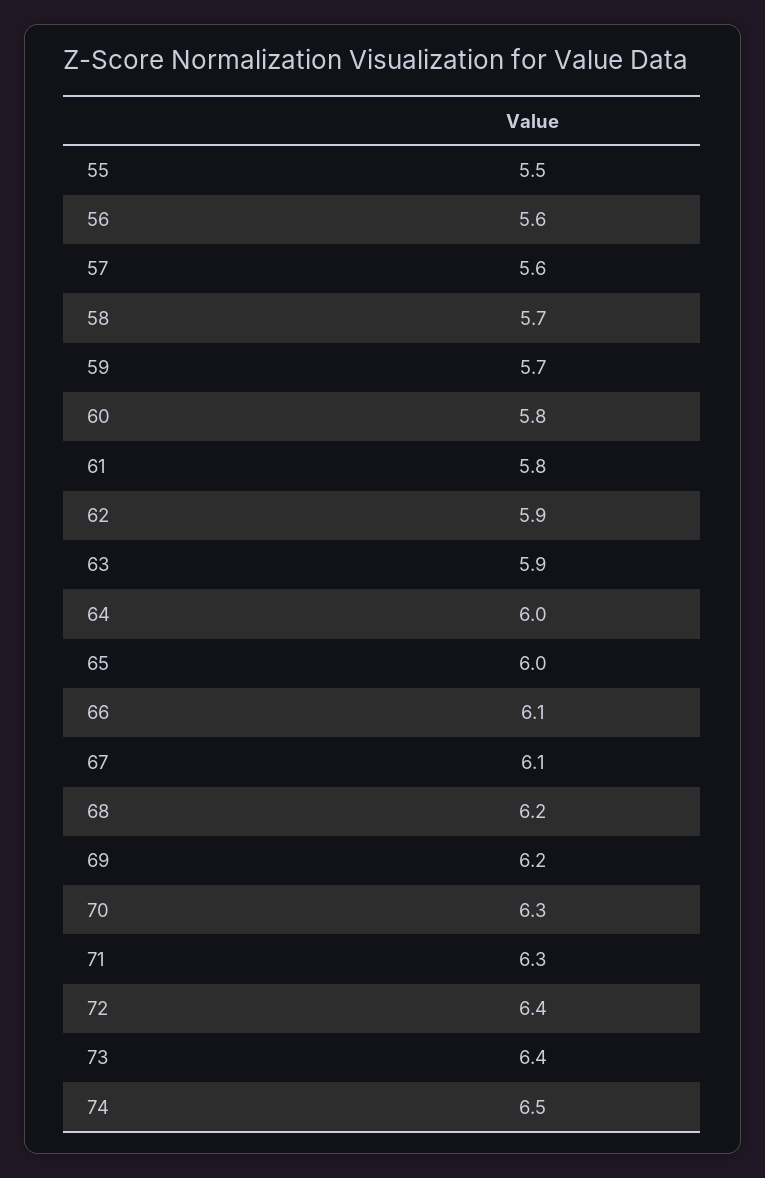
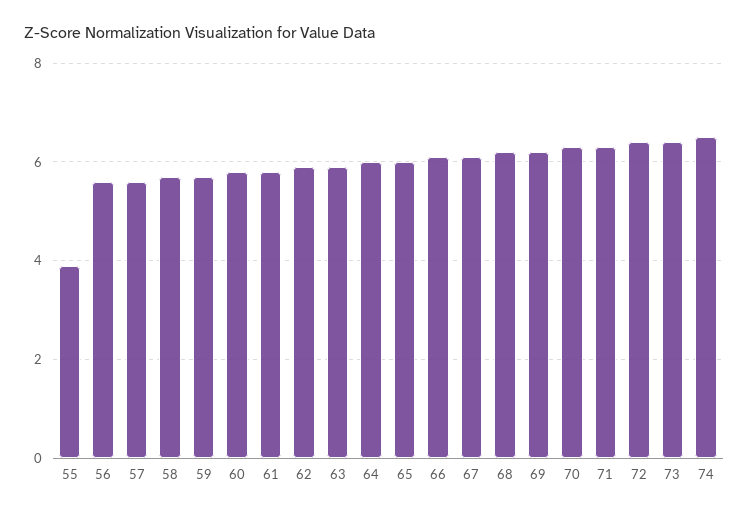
55: 5.5 -> 4

